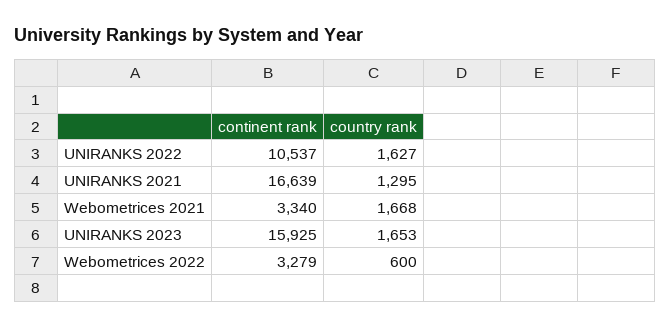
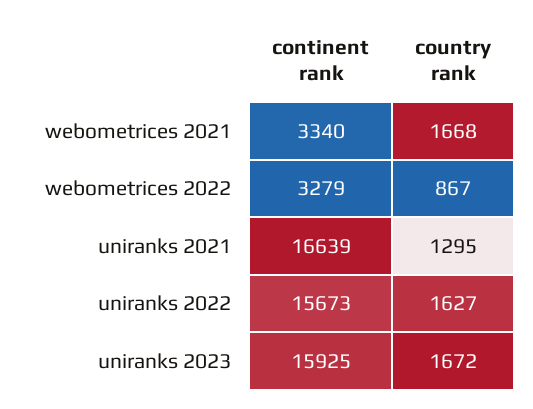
continent rank, UNIRANKS 2022: 10537 -> 15673
country rank, UNIRANKS 2023: 1653 -> 1672
country rank, Webometrices 2022: 600 -> 867

